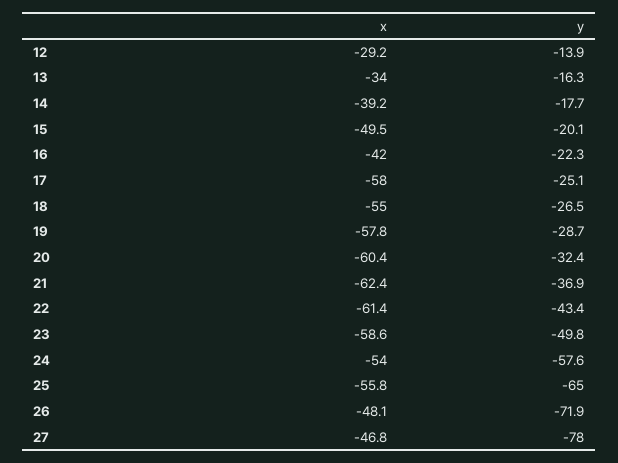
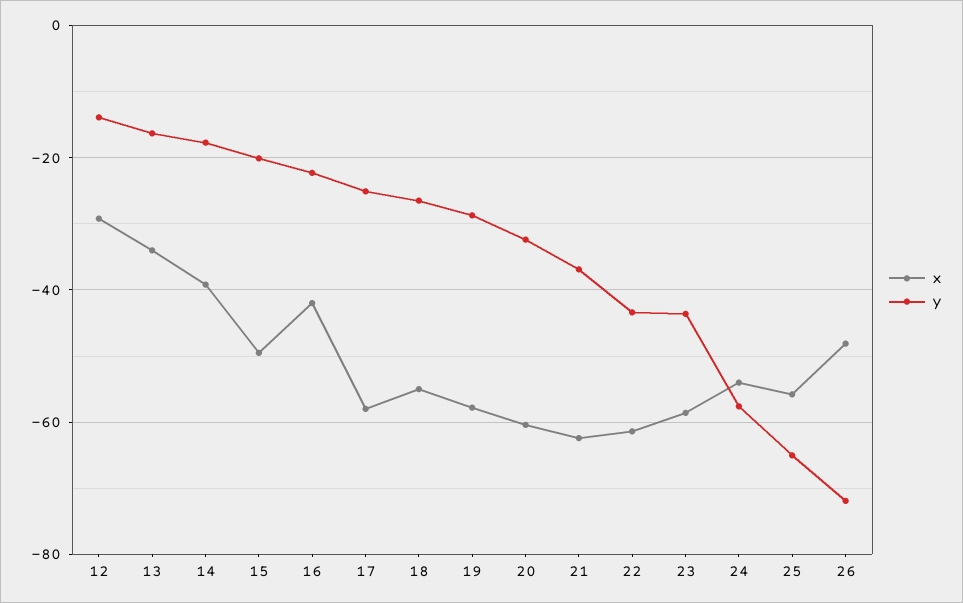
y, 23: -49.8 -> -44
x, 27: -46.8 -> none
y, 27: -78 -> none

